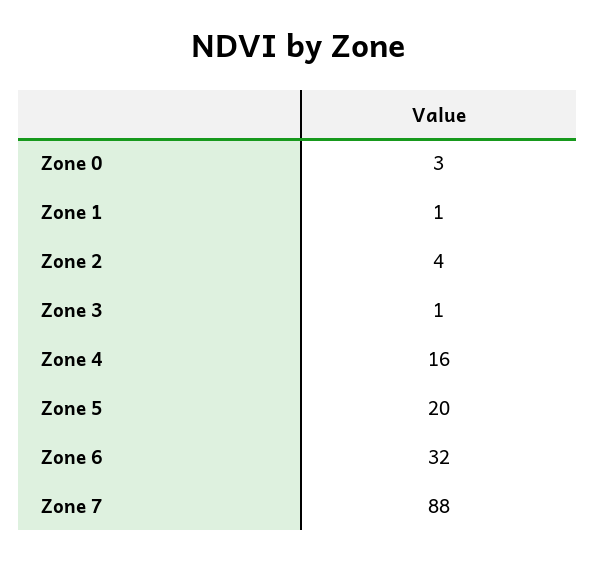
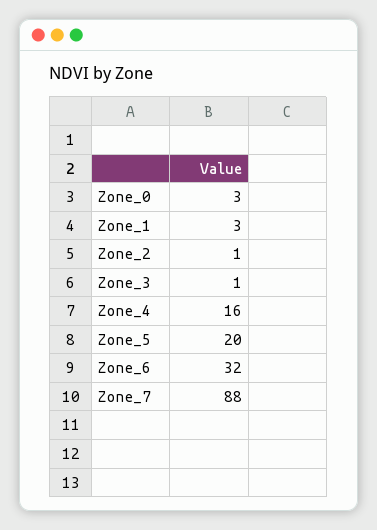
Zone 1: 1 -> 3
Zone 2: 4 -> 1

